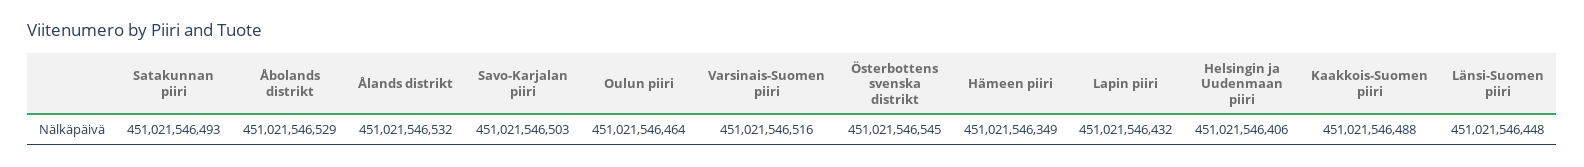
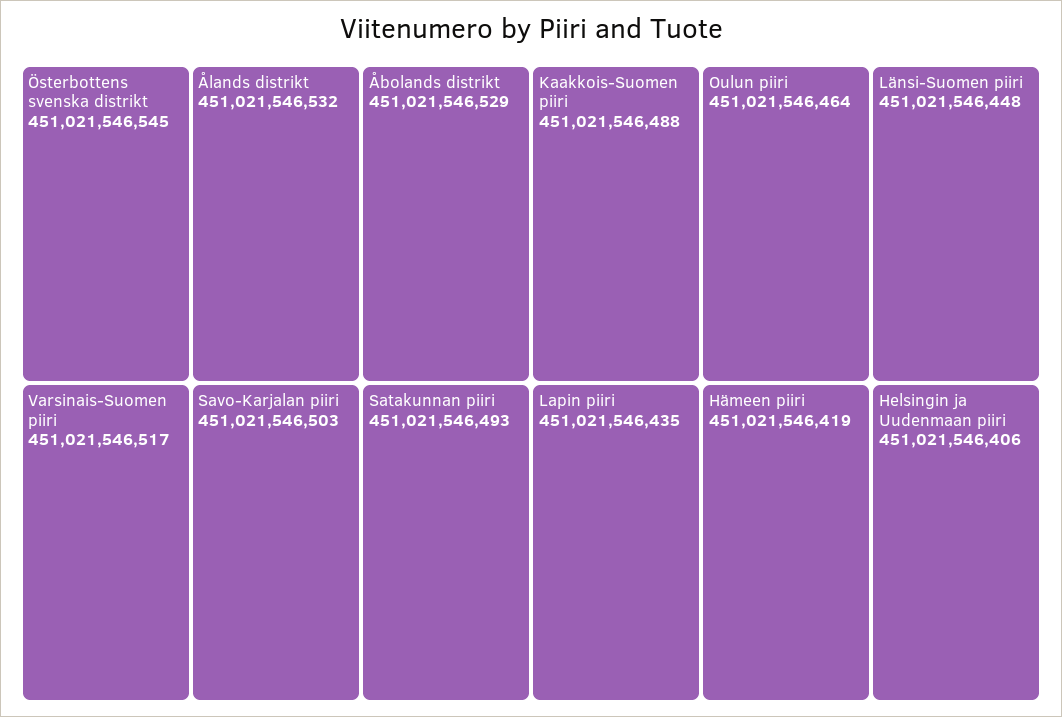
Varsinais-Suomen piiri: 451021546516 -> 451021546517
Hämeen piiri: 451021546349 -> 451021546419
Lapin piiri: 451021546432 -> 451021546435

